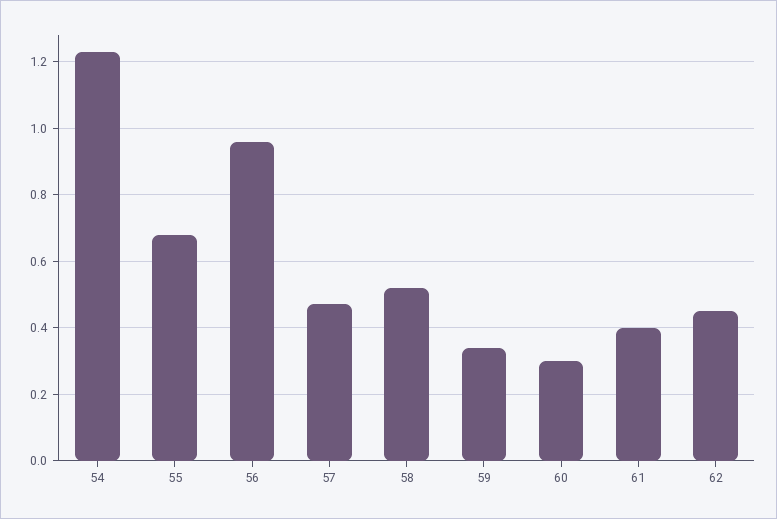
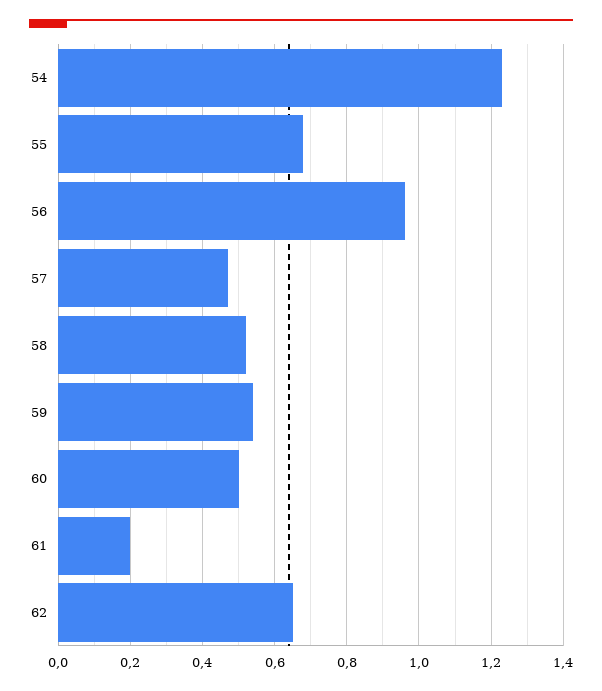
59: 0.35 -> 0.55
60: 0.3 -> 0.5
61: 0.4 -> 0.2
62: 0.45 -> 0.65

